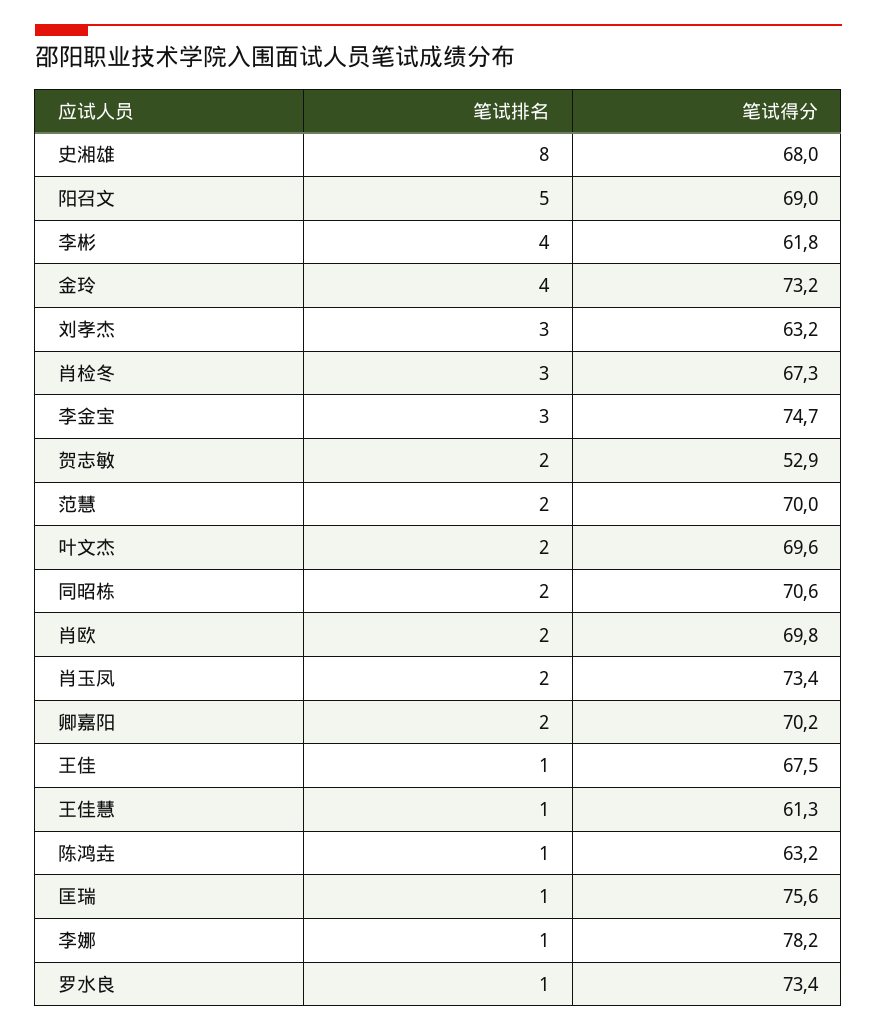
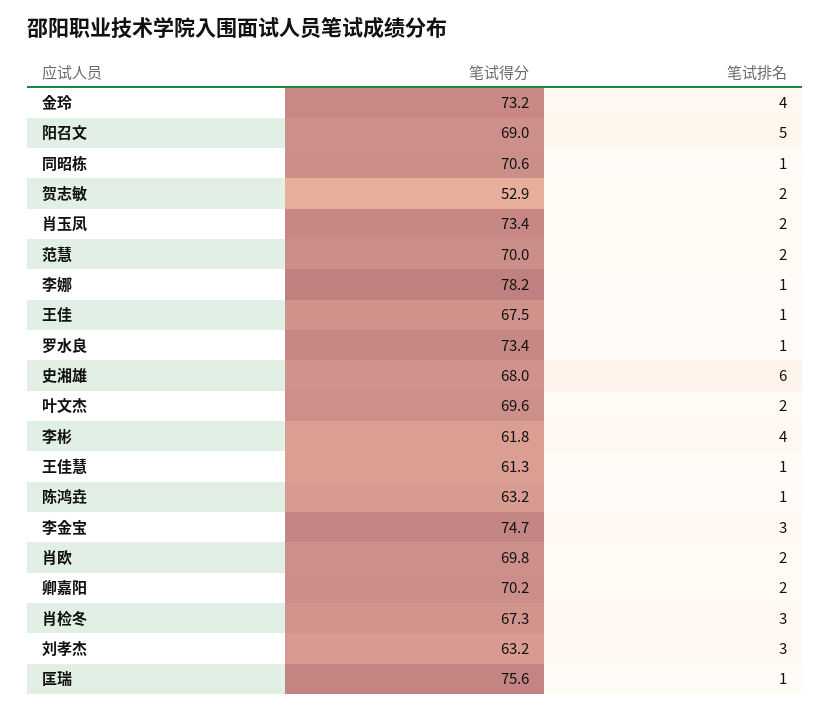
笔试排名, 史湘雄: 8 -> 6
笔试排名, 同昭栋: 2 -> 1

